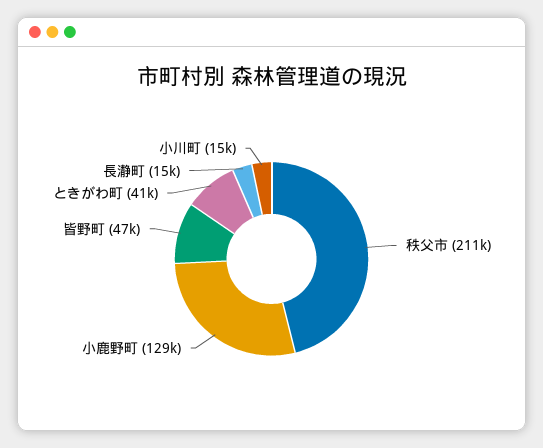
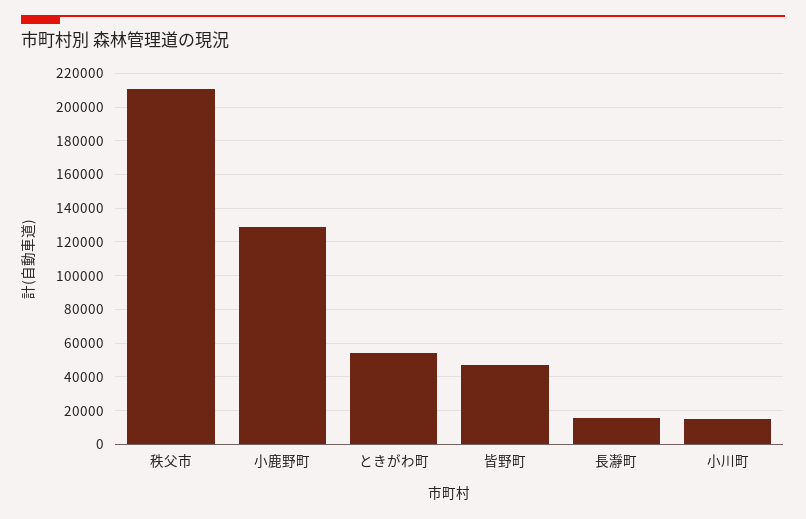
ときがわ町: 41000 -> 55000

